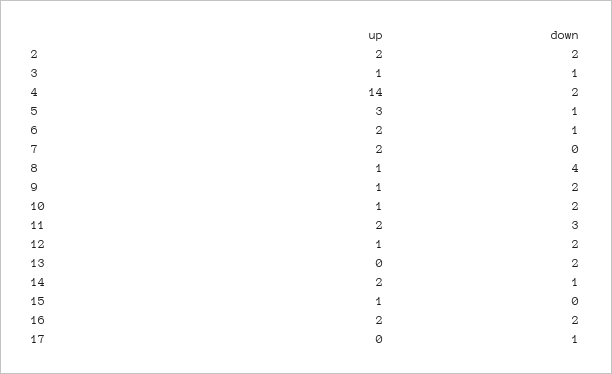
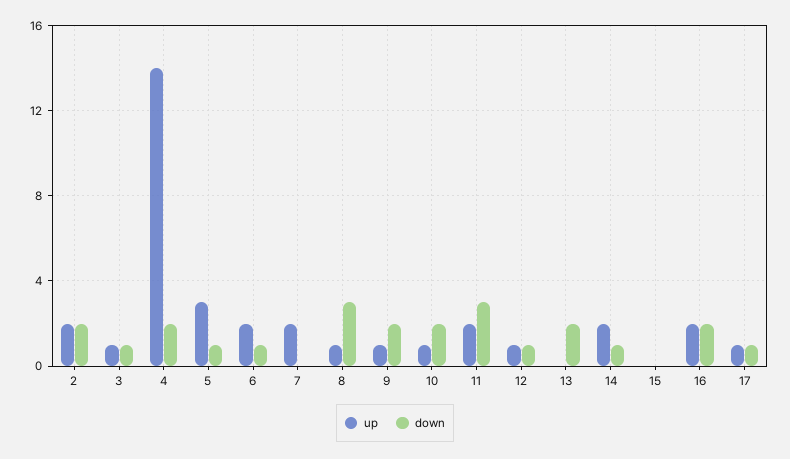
down, 8: 4 -> 3
down, 12: 2 -> 1
up, 15: 1 -> 0
up, 17: 0 -> 1

